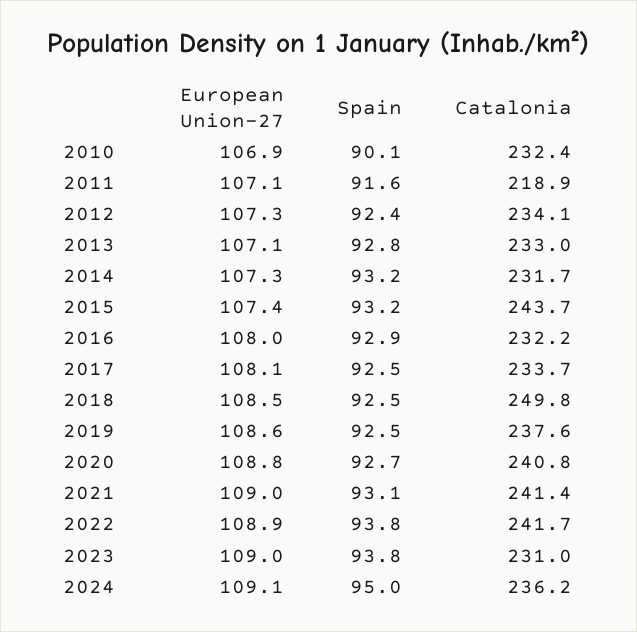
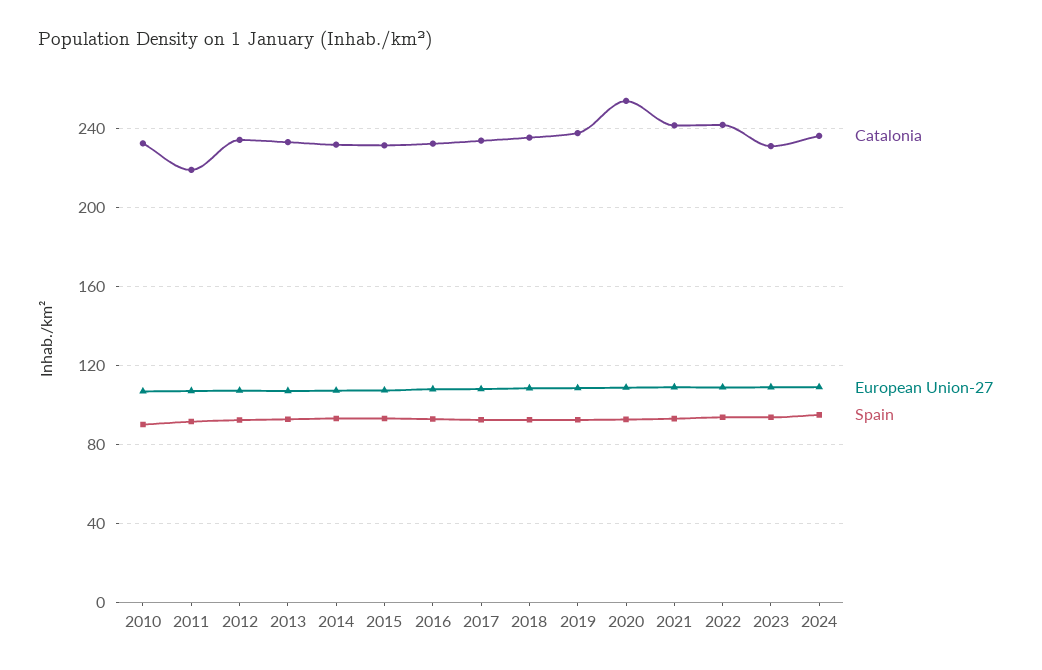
Catalonia, 2015: 243.7 -> 230
Catalonia, 2018: 249.8 -> 235
Catalonia, 2020: 240.8 -> 255

